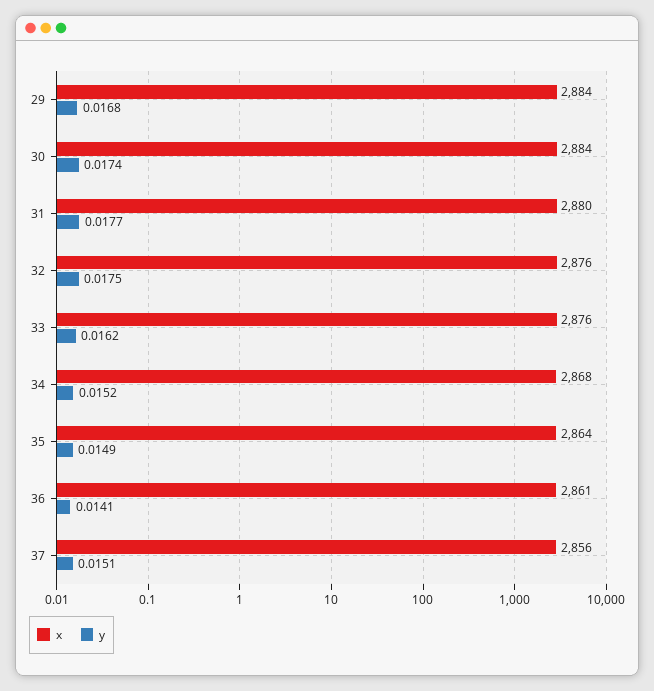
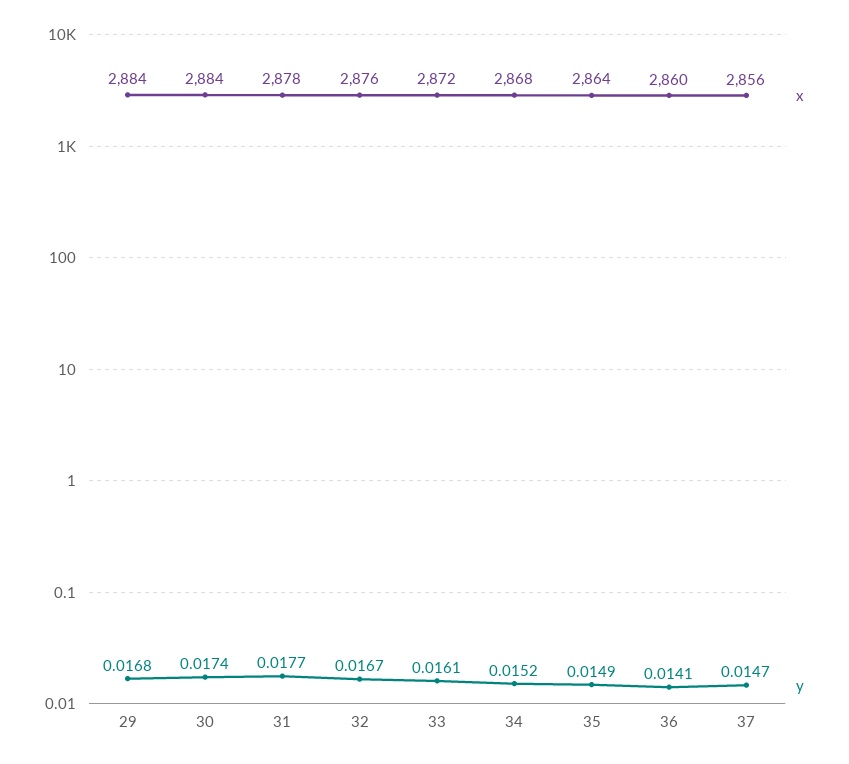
x, 31: 2880 -> 2878
y, 32: 0.0175 -> 0.0167
x, 33: 2876 -> 2872
y, 33: 0.0162 -> 0.0161
x, 36: 2861 -> 2860
y, 37: 0.0151 -> 0.0147

